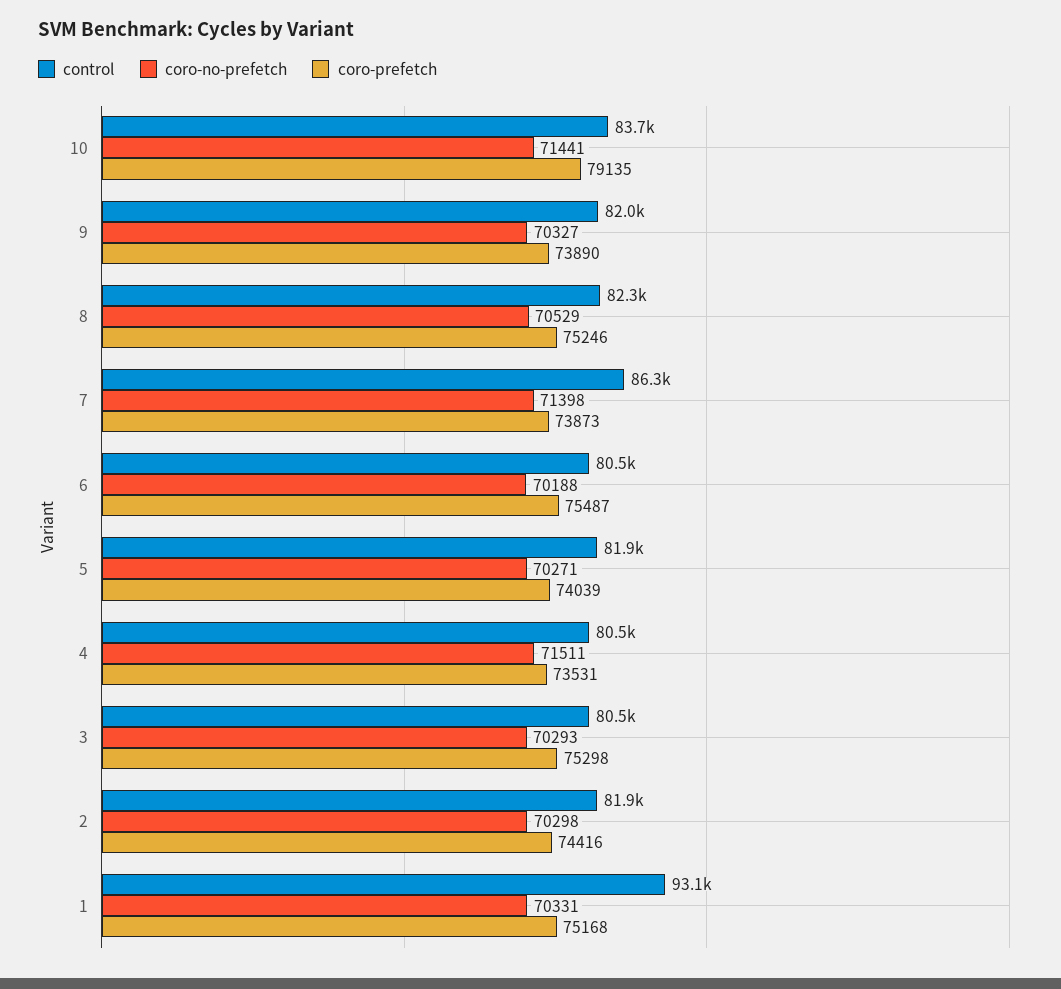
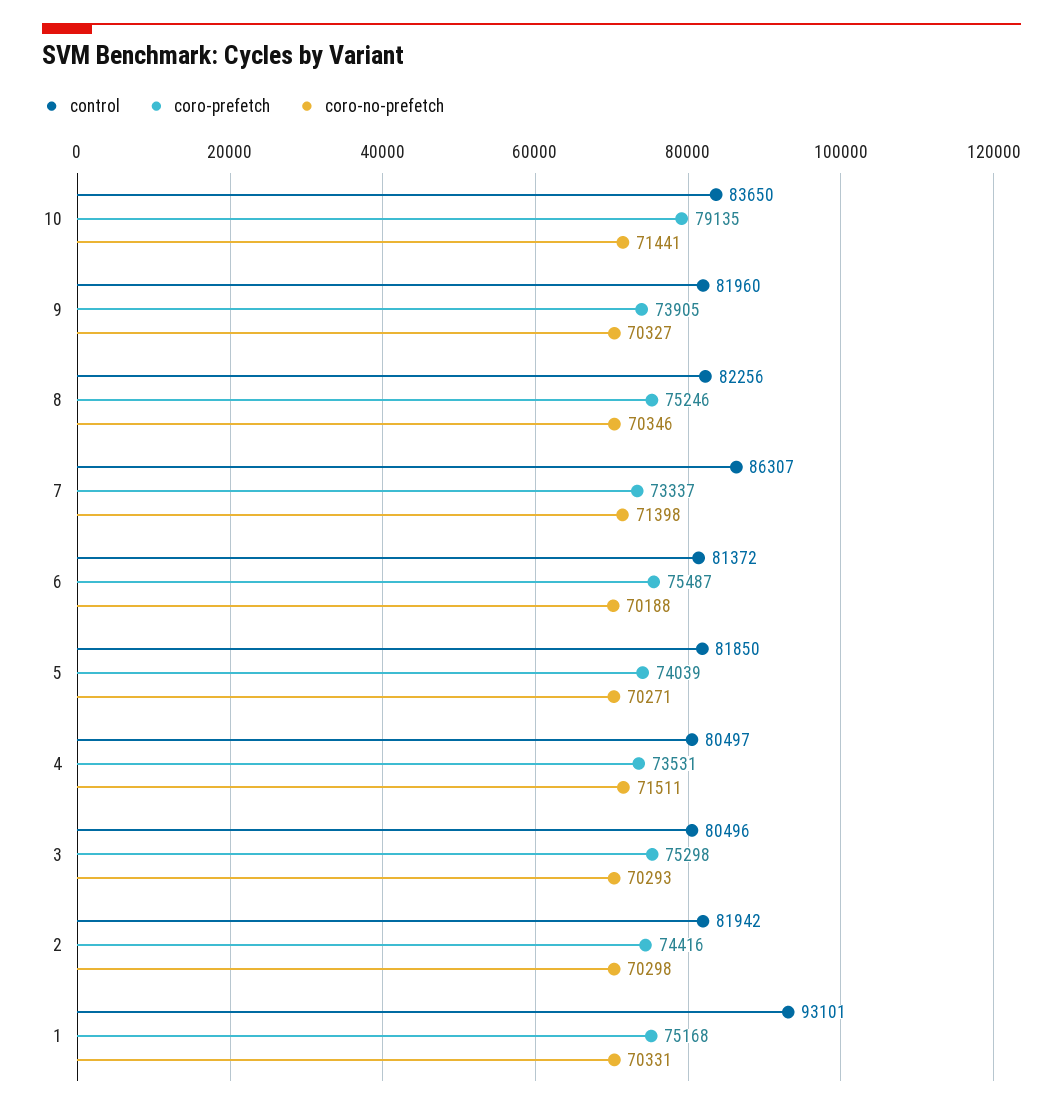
coro-prefetch, 9: 73890 -> 73905
coro-no-prefetch, 8: 70529 -> 70346
coro-prefetch, 7: 73873 -> 73337
control, 6: 80500 -> 81372

